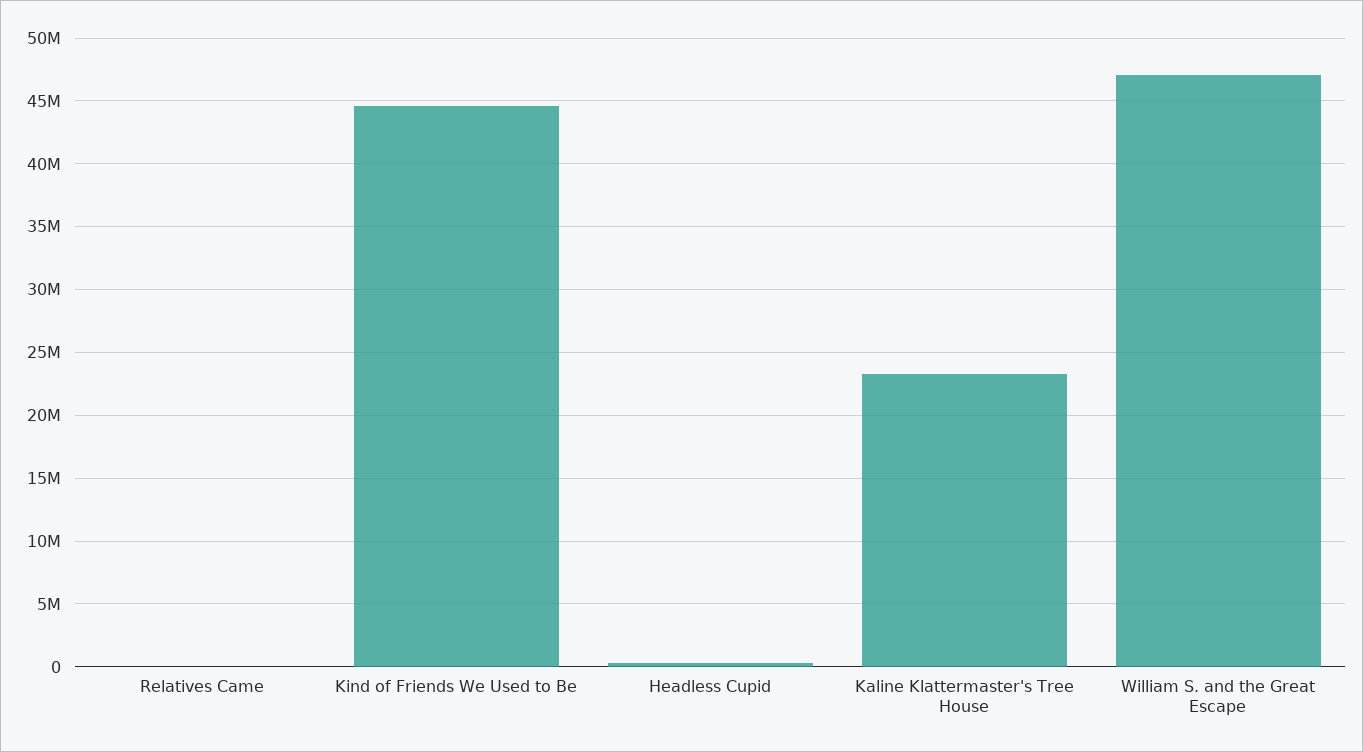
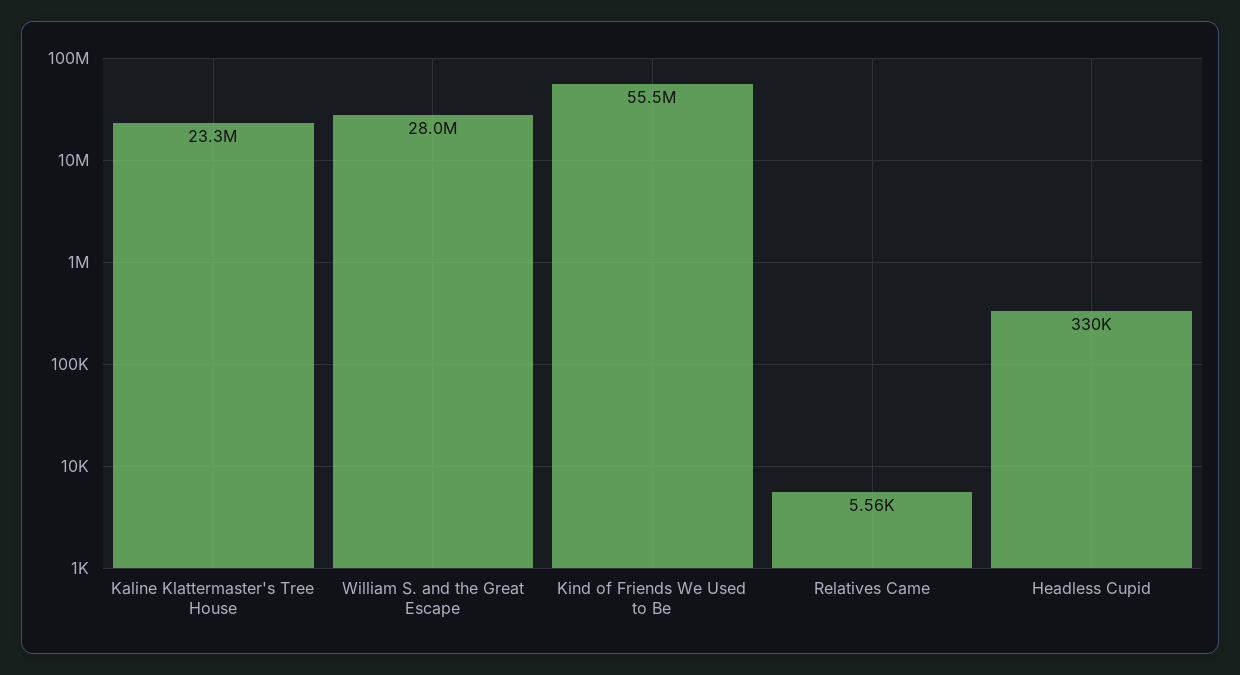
Kind of Friends We Used to Be: 44500000 -> 55500000
William S. and the Great Escape: 47000000 -> 28000000

